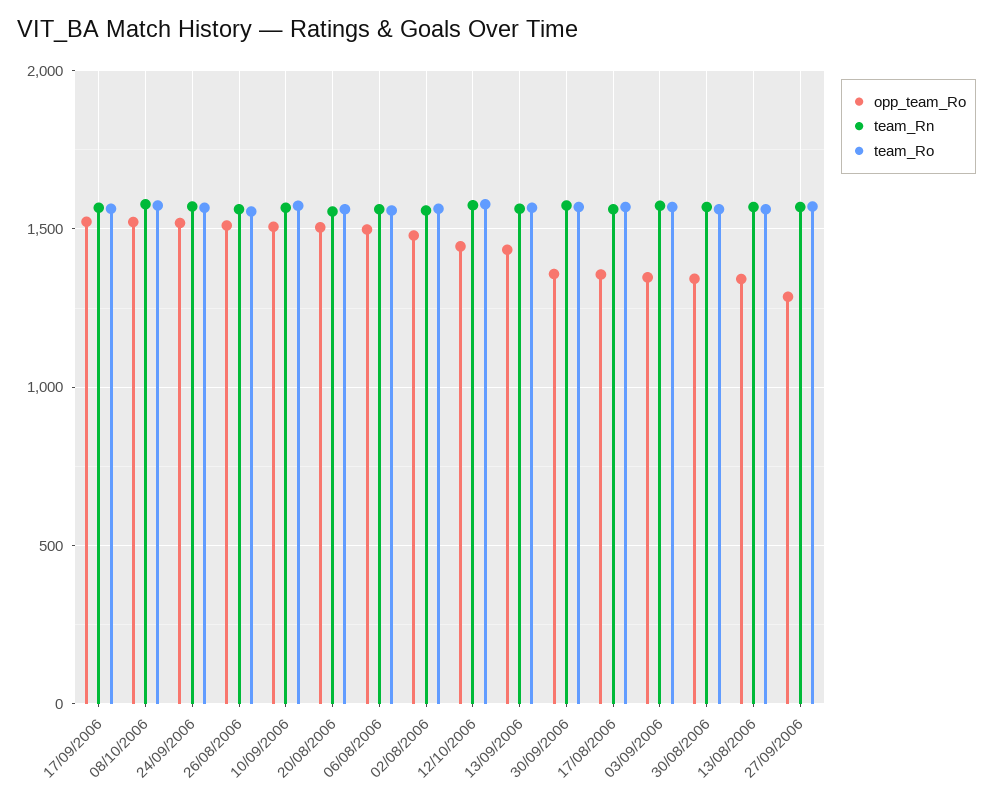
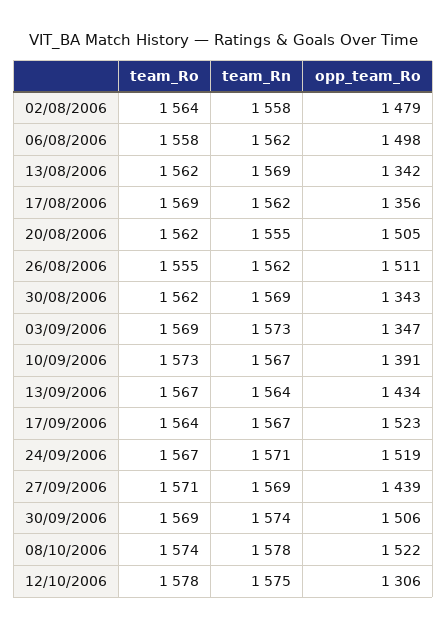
opp_team_Ro, 10/09/2006: 1500 -> 1391
opp_team_Ro, 12/10/2006: 1450 -> 1306
opp_team_Ro, 30/09/2006: 1350 -> 1506
opp_team_Ro, 27/09/2006: 1300 -> 1439

